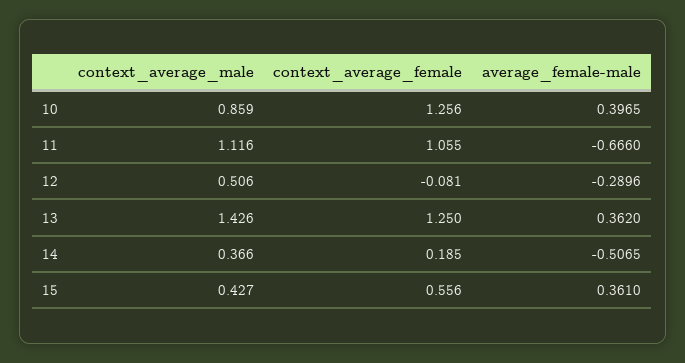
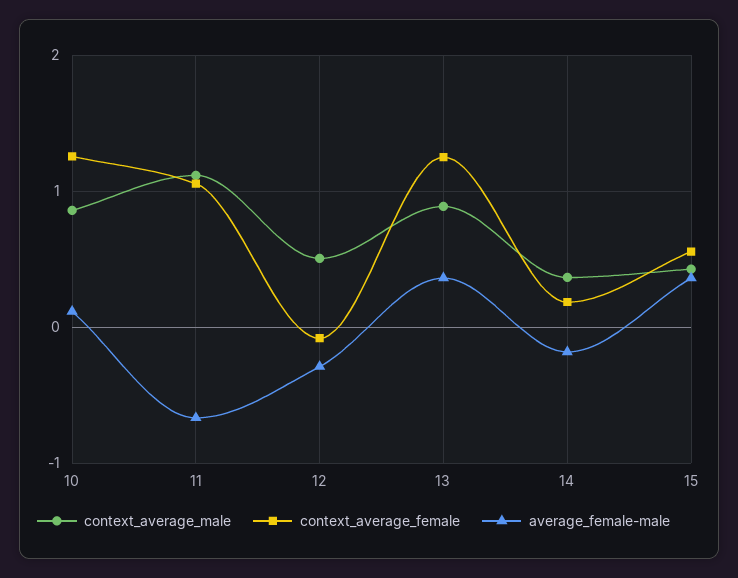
average_female-male, 10: 0.3965 -> 0.1
context_average_male, 13: 1.426 -> 0.9
average_female-male, 14: -0.5065 -> -0.2

